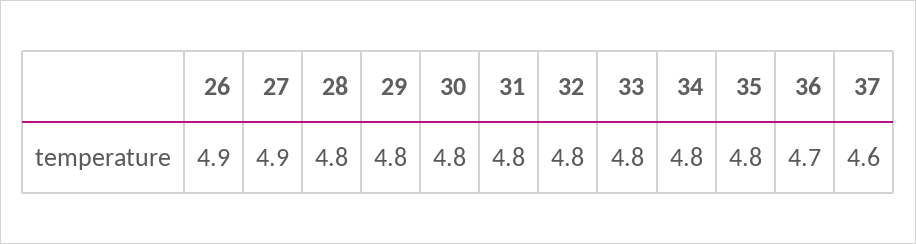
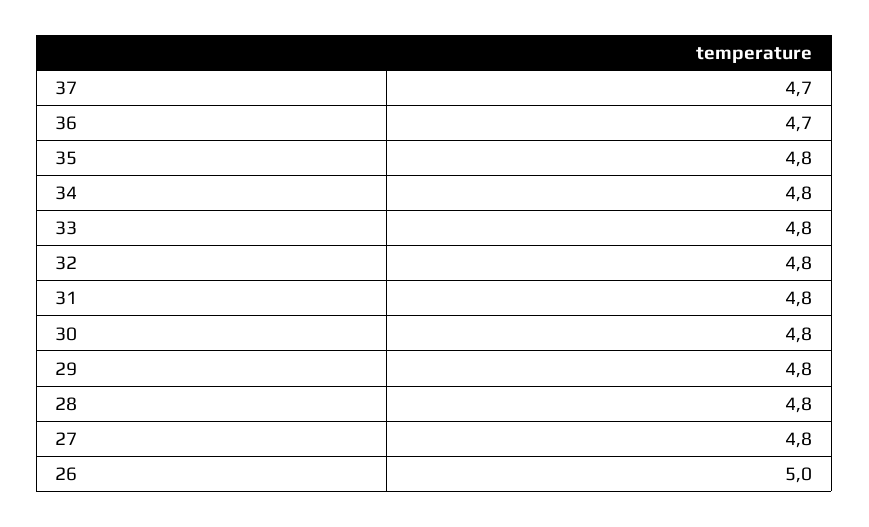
26: 4.9 -> 5
27: 4.9 -> 4.8
37: 4.6 -> 4.7

